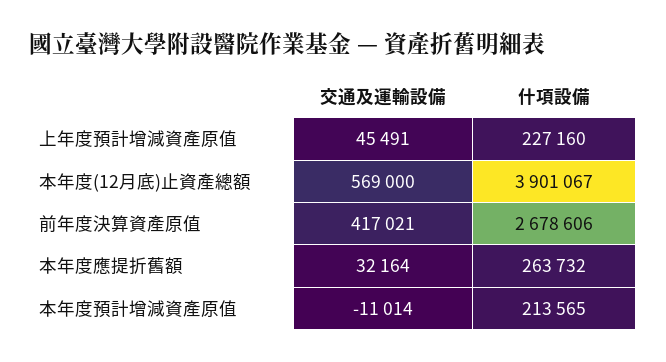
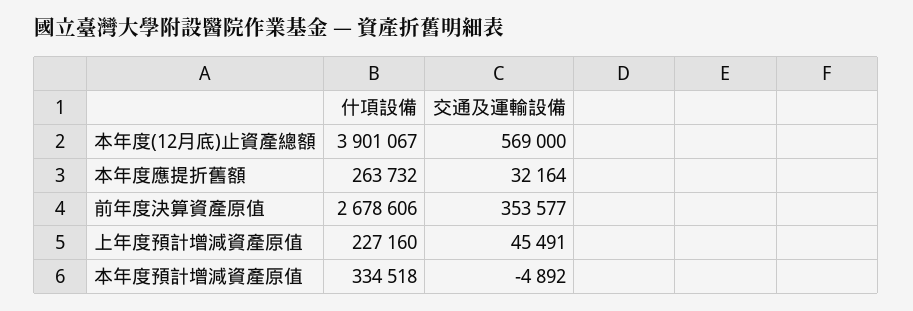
交通及運輸設備, 前年度決算資產原值: 417021 -> 353577
交通及運輸設備, 本年度預計增減資產原值: -11014 -> -4892
什項設備, 本年度預計增減資產原值: 213565 -> 334518

